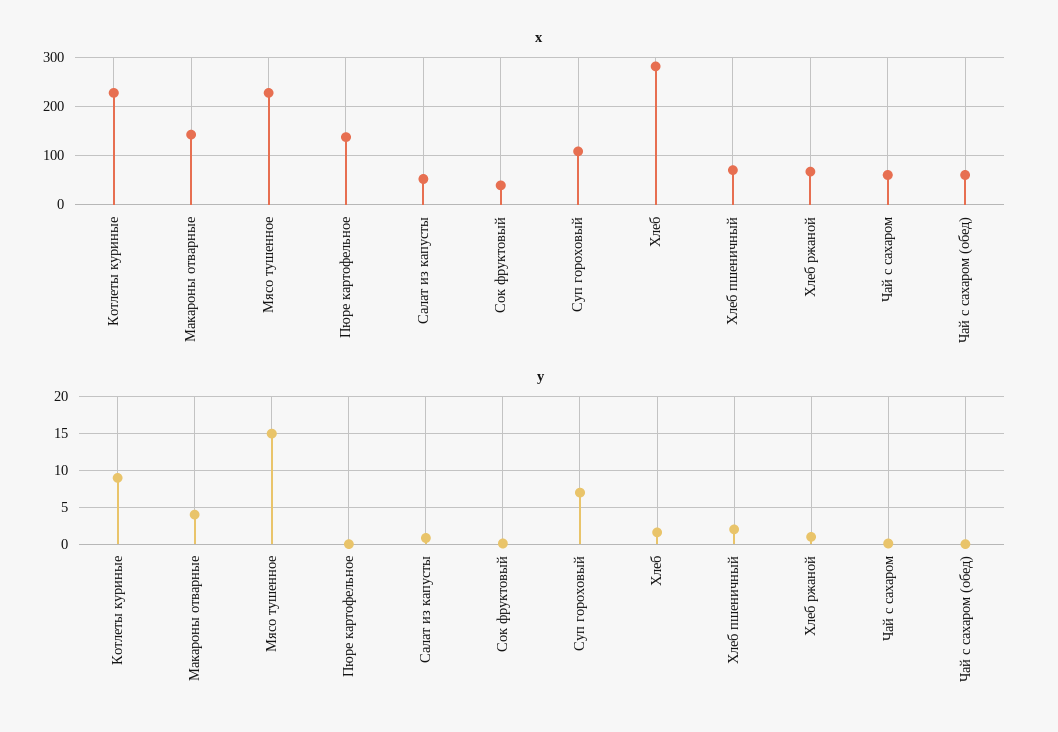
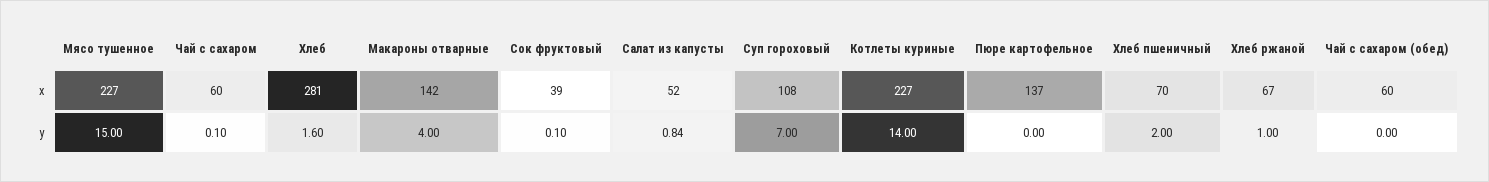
y, Котлеты куриные: 9 -> 14

